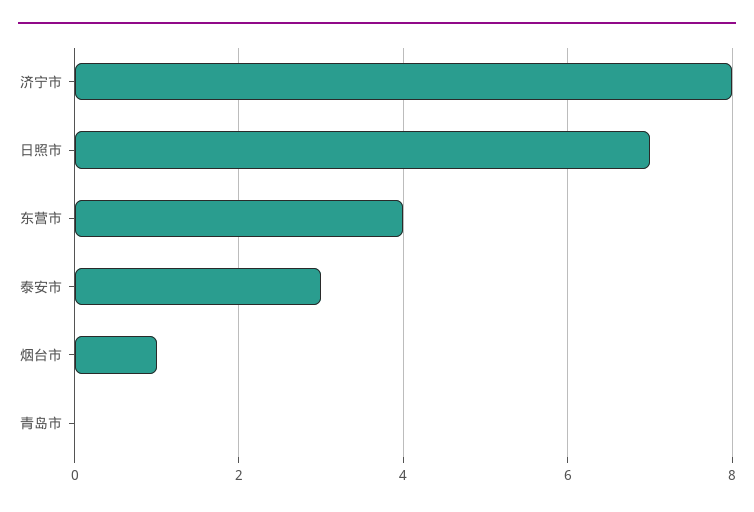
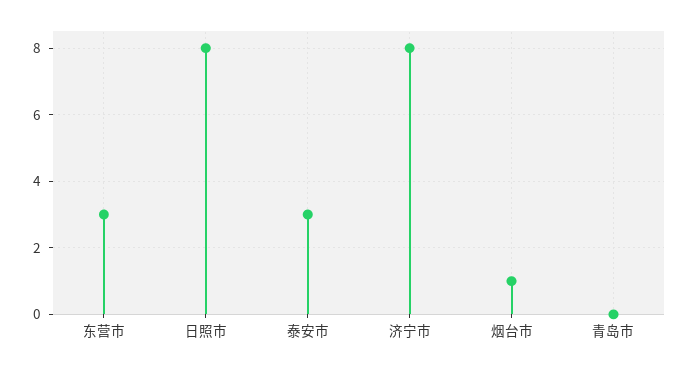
日照市: 7 -> 8
东营市: 4 -> 3

